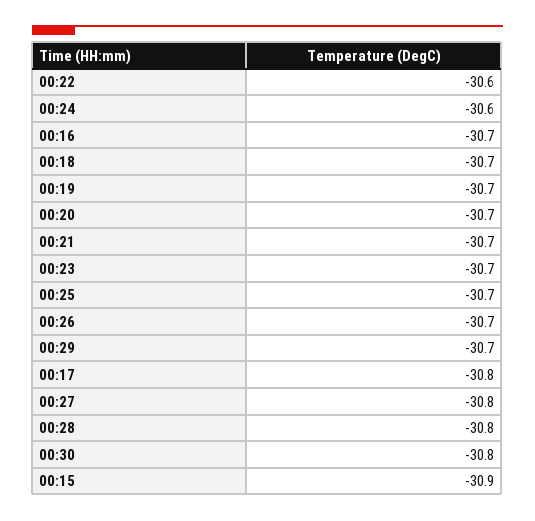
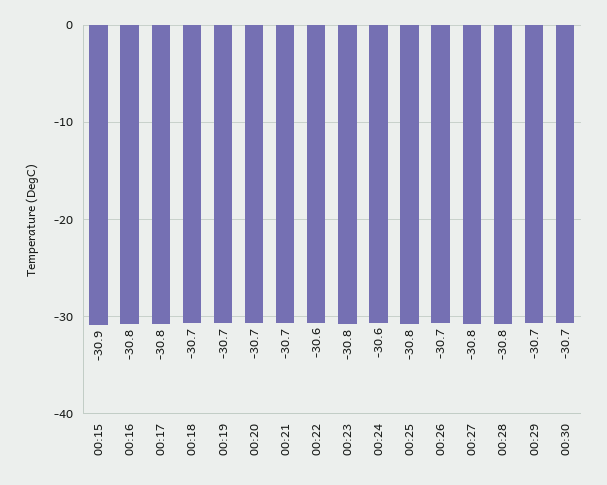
00:16: -30.7 -> -30.8
00:23: -30.7 -> -30.8
00:25: -30.7 -> -30.8
00:30: -30.8 -> -30.7

